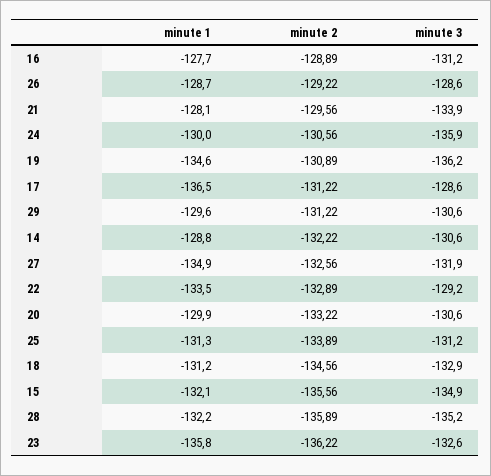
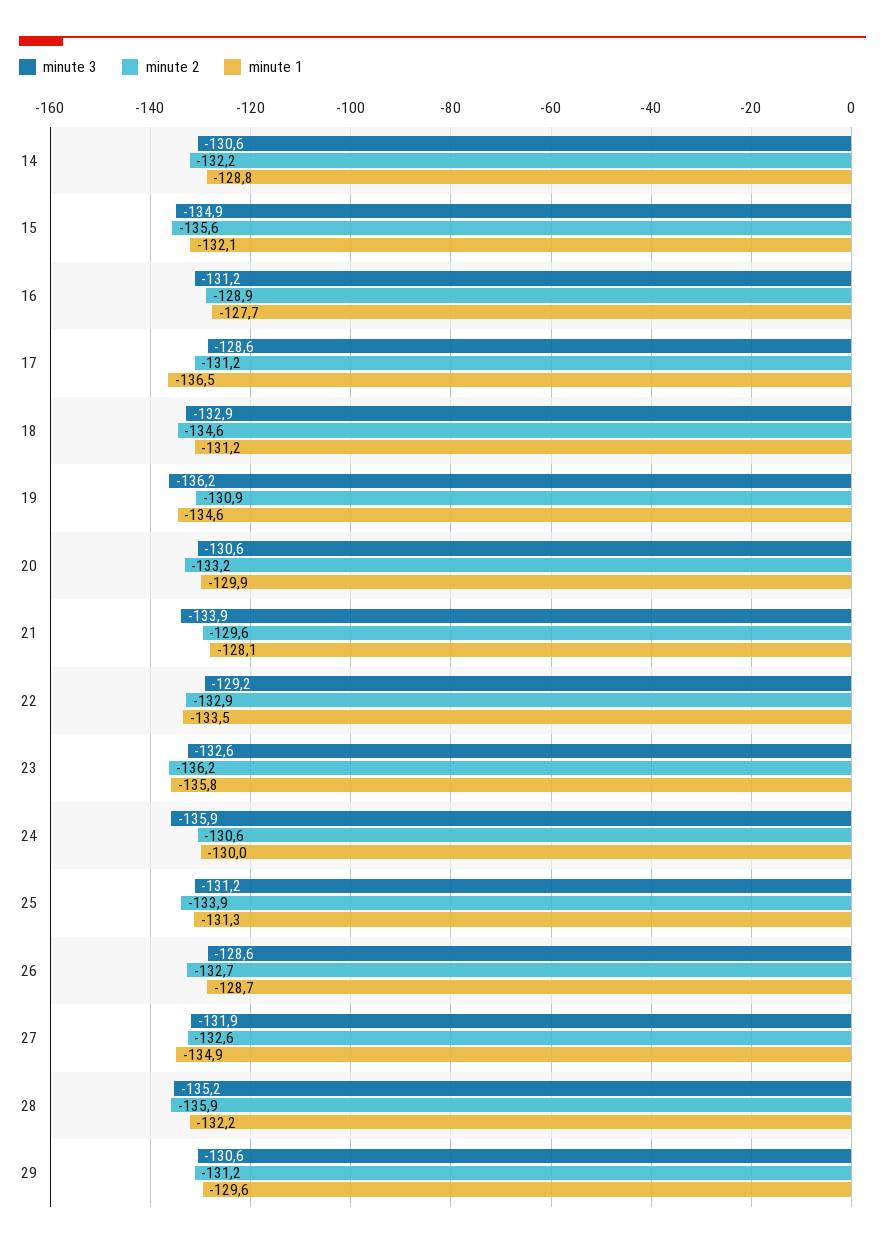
minute 2, 26: -129.22 -> -132.7

